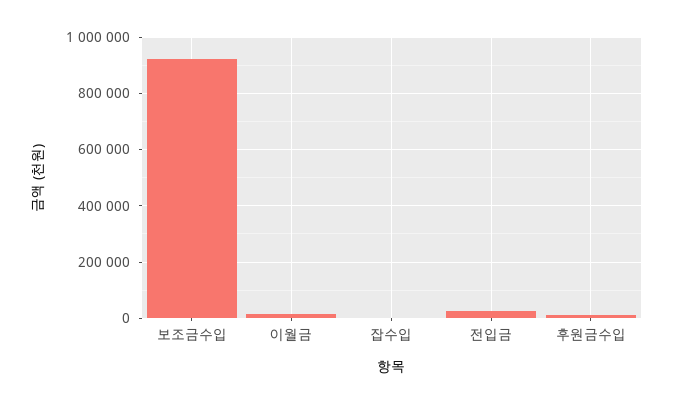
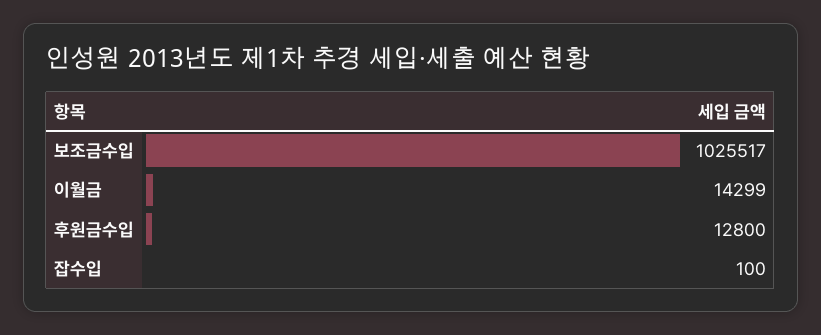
보조금수입: 925000 -> 1025517
전입금: 25000 -> none

